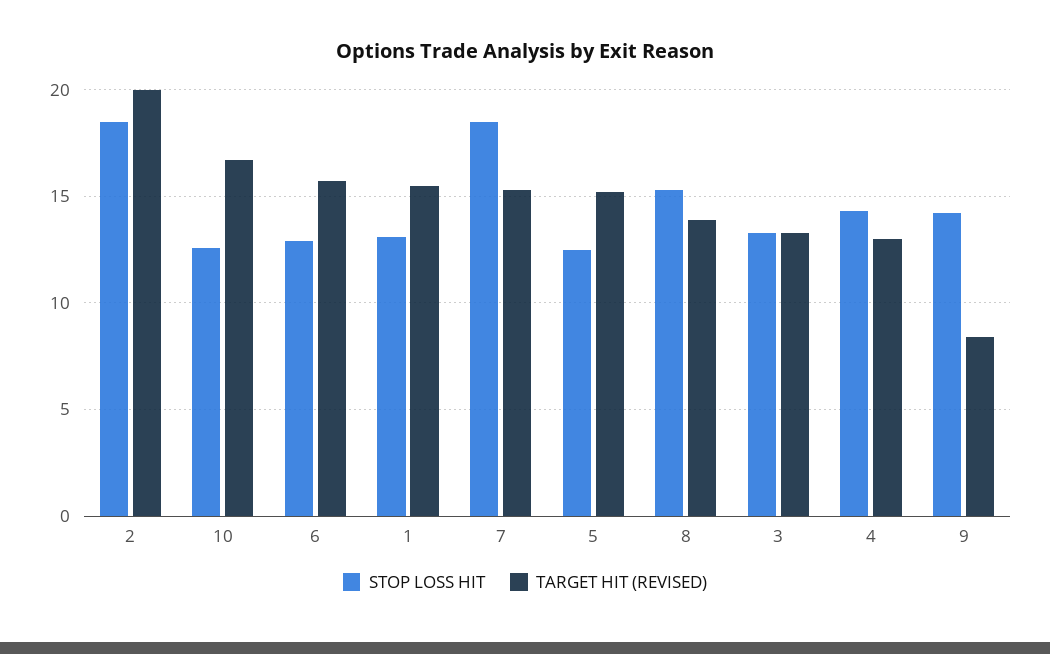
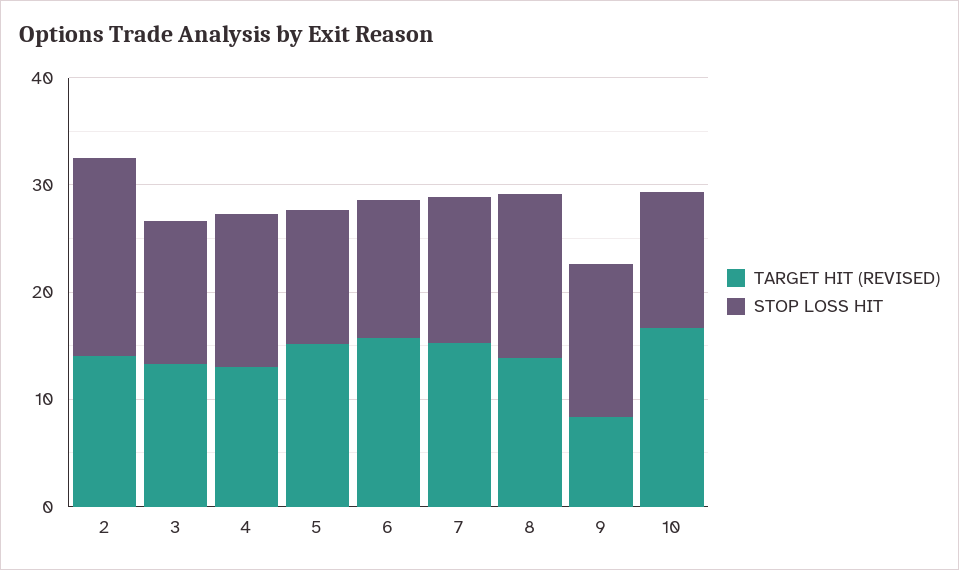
TARGET HIT (REVISED), 2: 20 -> 14
STOP LOSS HIT, 1: 13 -> none
TARGET HIT (REVISED), 1: 15.5 -> none
STOP LOSS HIT, 7: 18.5 -> 14

